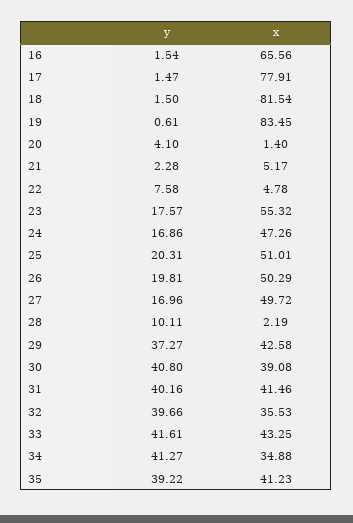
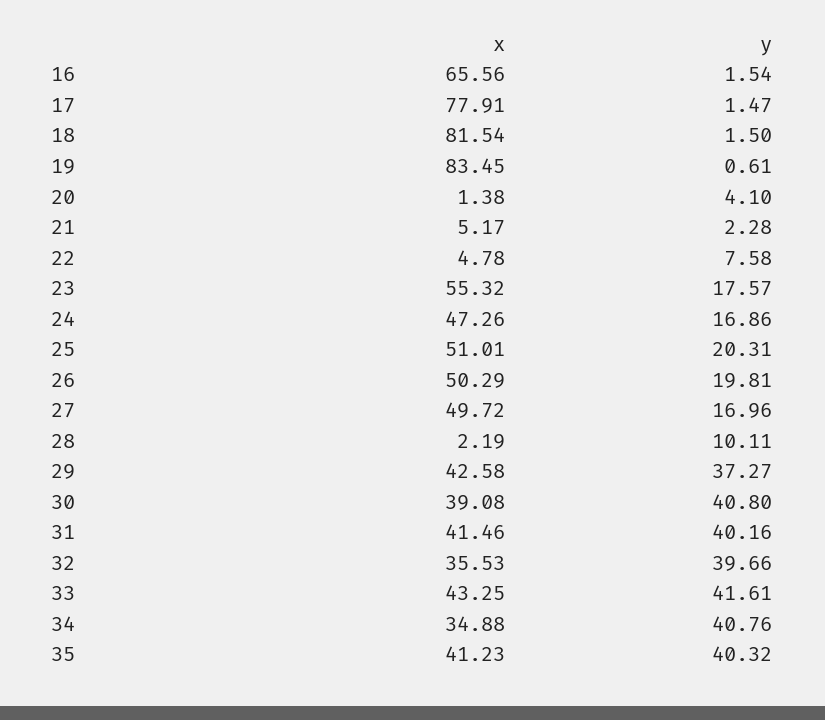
x, 20: 1.4 -> 1.38
y, 34: 41.27 -> 40.76
y, 35: 39.22 -> 40.32

